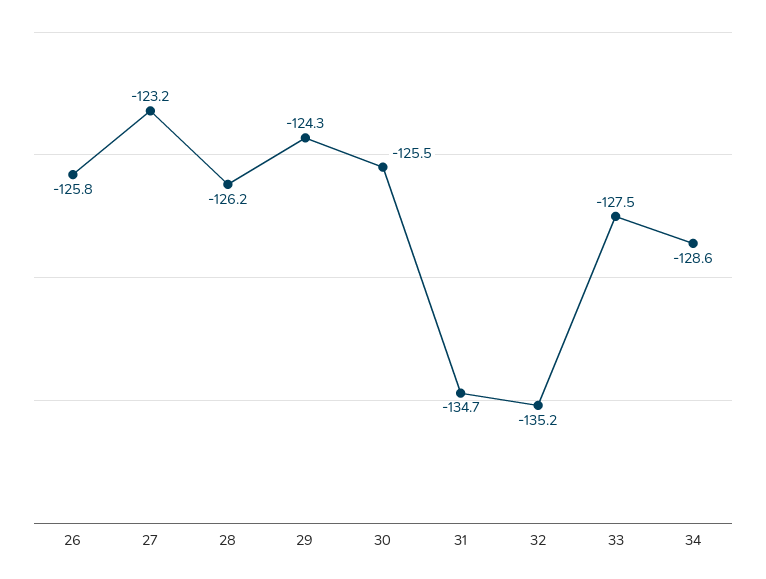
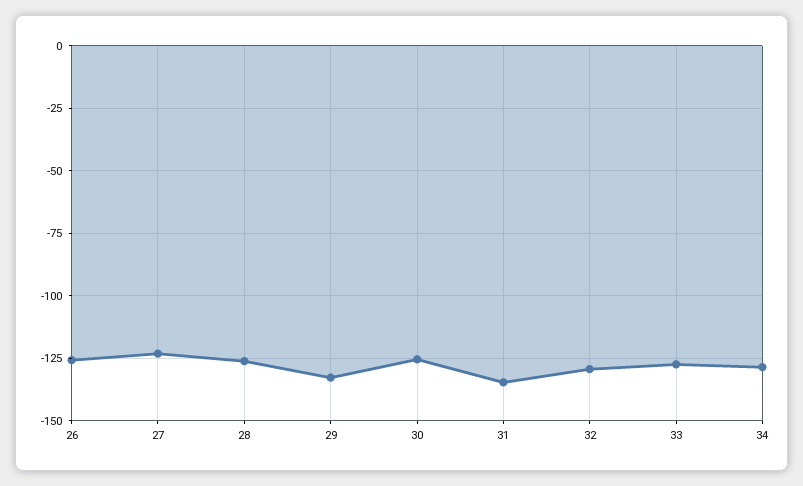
29: -124.3 -> -132.5
32: -135.2 -> -130

